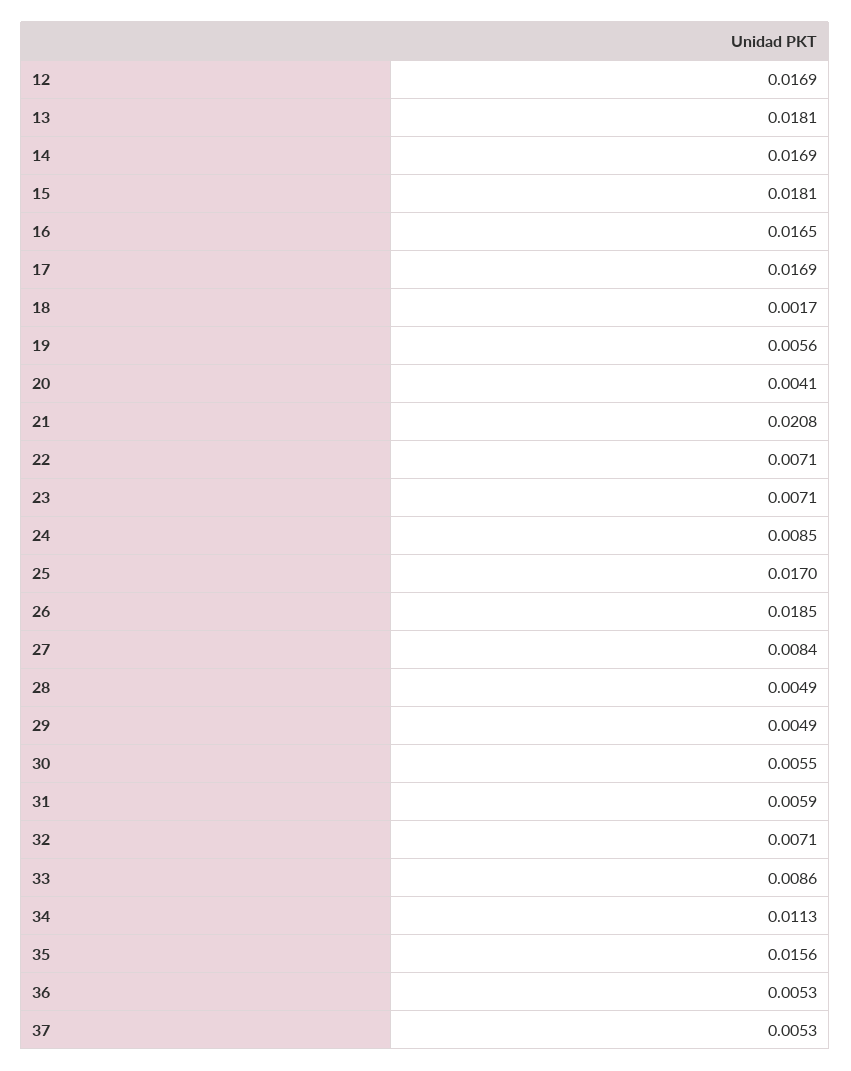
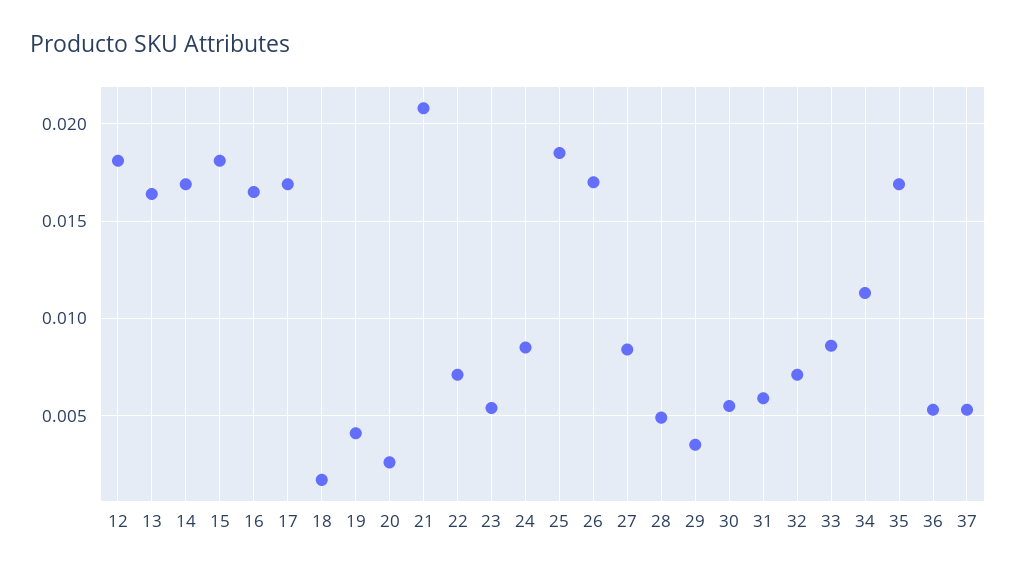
12: 0.0169 -> 0.018
13: 0.0181 -> 0.0165
19: 0.0056 -> 0.004
20: 0.0041 -> 0.0025
23: 0.0071 -> 0.0055
25: 0.017 -> 0.0185
26: 0.0185 -> 0.017
29: 0.0049 -> 0.0035
35: 0.0156 -> 0.017

